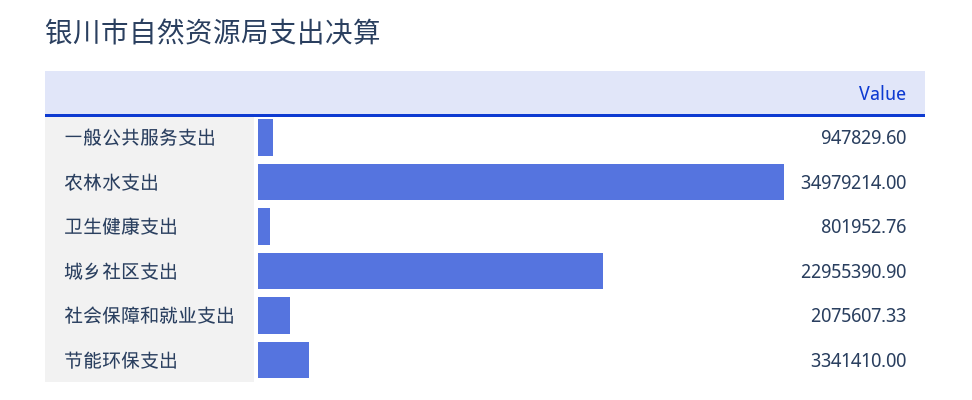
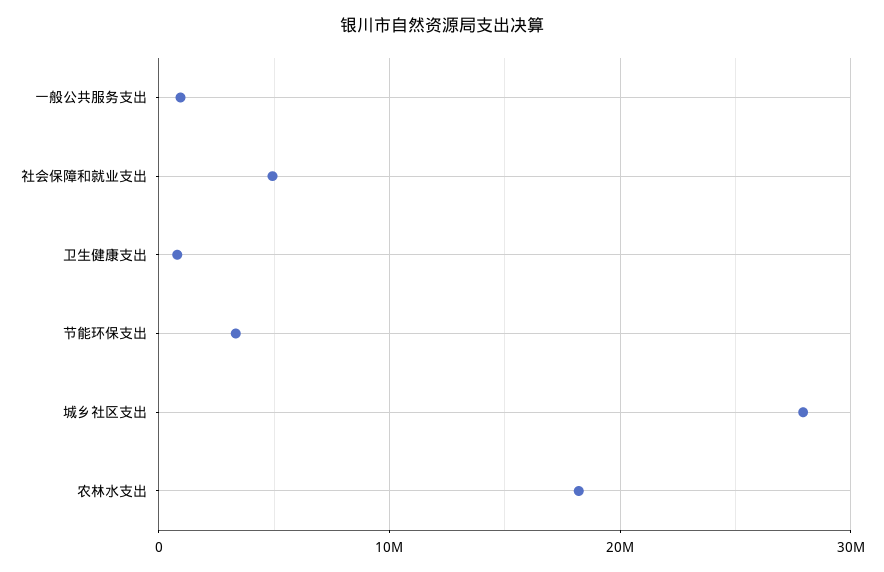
农林水支出: 34979214 -> 18000000
城乡社区支出: 22955390.9 -> 28000000
社会保障和就业支出: 2075607.33 -> 5000000

